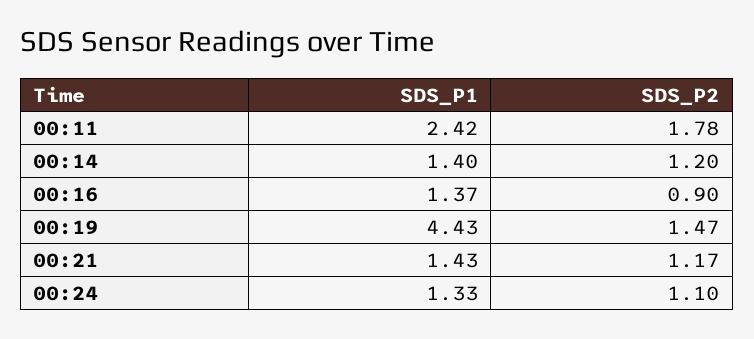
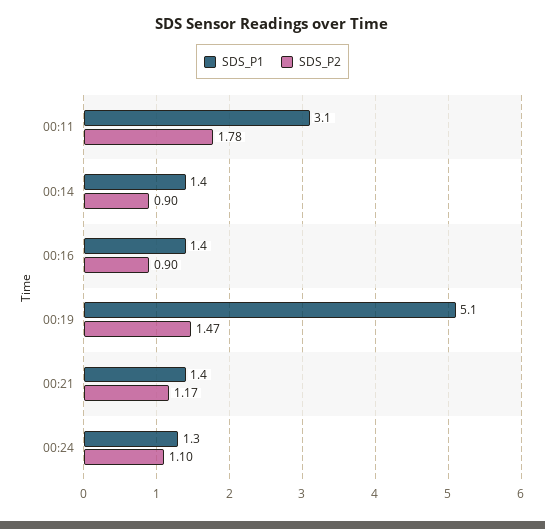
SDS_P1, 00:11: 2.42 -> 3.1
SDS_P2, 00:14: 1.2 -> 0.9
SDS_P1, 00:19: 4.43 -> 5.1

